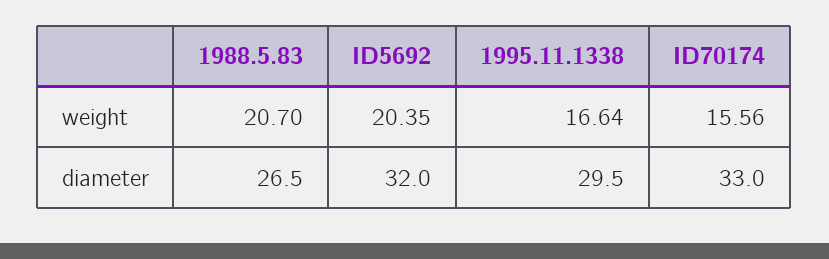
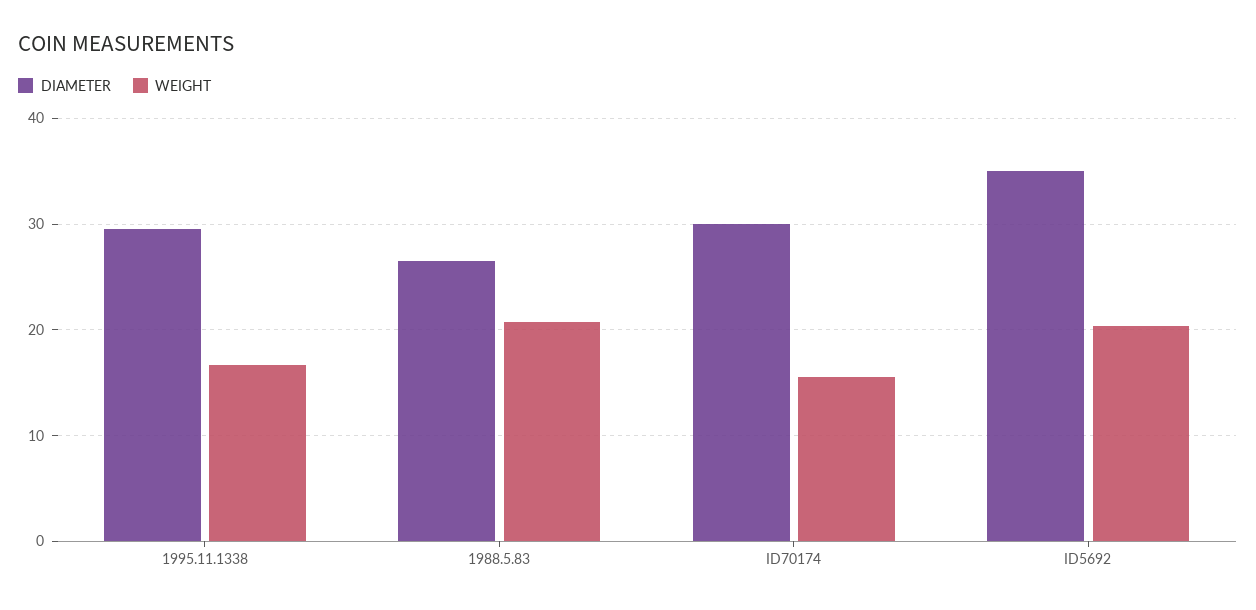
diameter, ID5692: 32 -> 35
diameter, ID70174: 33 -> 30

